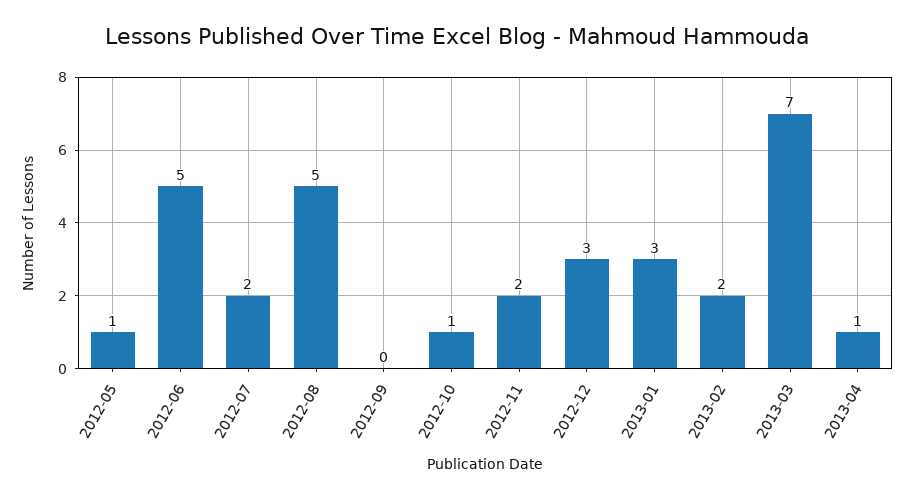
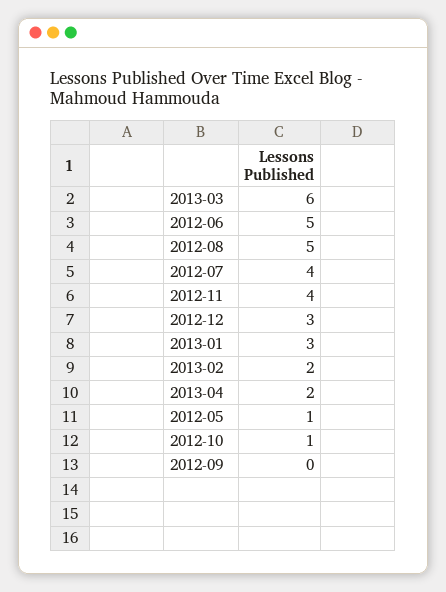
2012-07: 2 -> 4
2012-11: 2 -> 4
2013-03: 7 -> 6
2013-04: 1 -> 2

